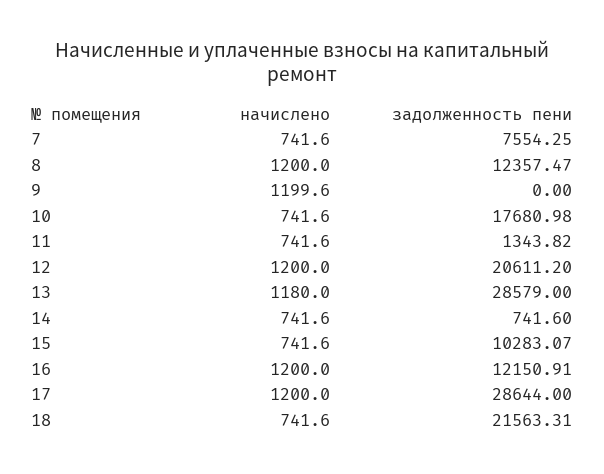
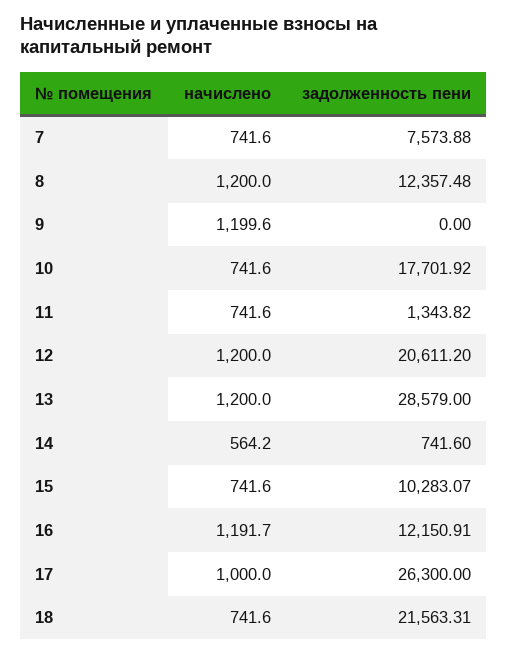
задолженность пени, 7: 7554.25 -> 7573.88
задолженность пени, 8: 12357.47 -> 12357.48
задолженность пени, 10: 17680.98 -> 17701.92
начислено, 13: 1180 -> 1200
начислено, 14: 741.6 -> 564.2
начислено, 16: 1200 -> 1191.7
начислено, 17: 1200 -> 1000
задолженность пени, 17: 28644 -> 26300

